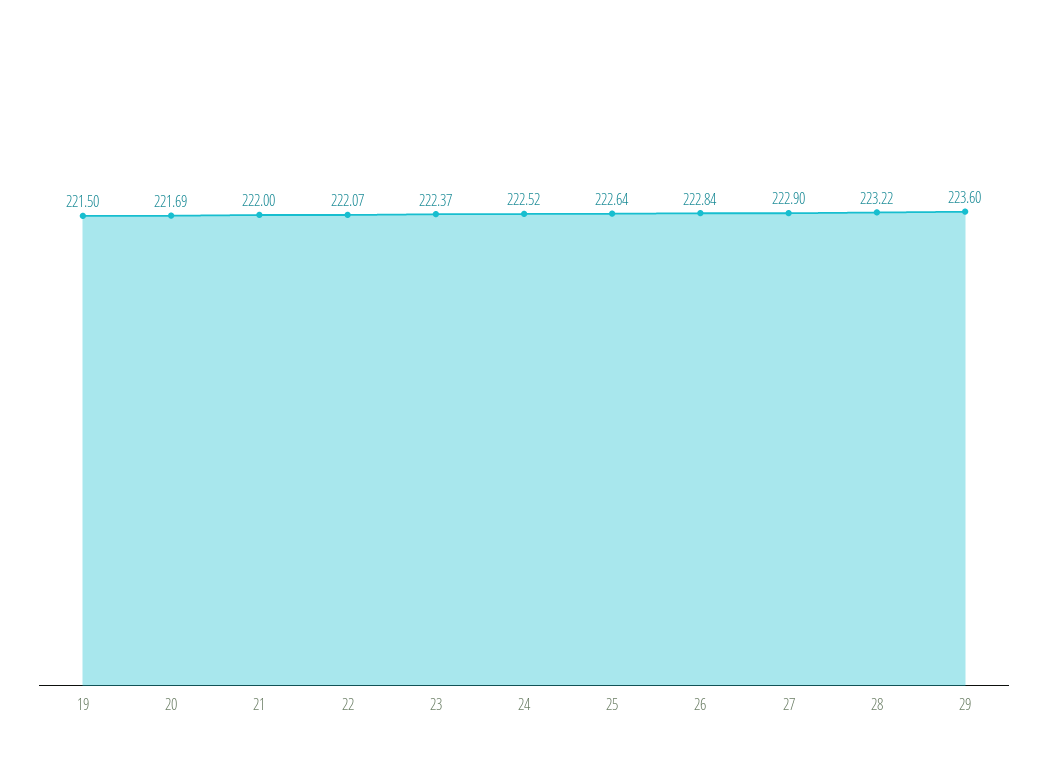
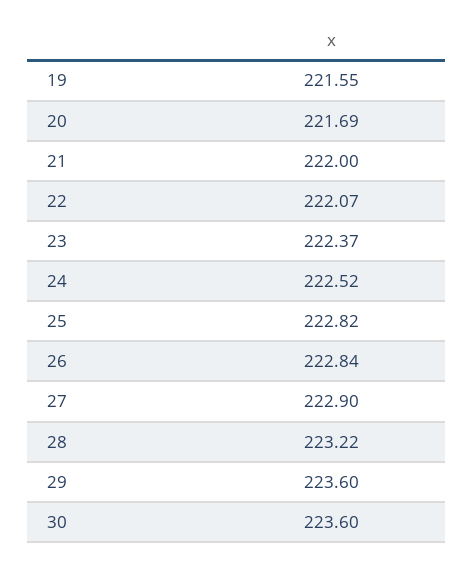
19: 221.5 -> 221.55
25: 222.64 -> 222.82
30: none -> 223.6

